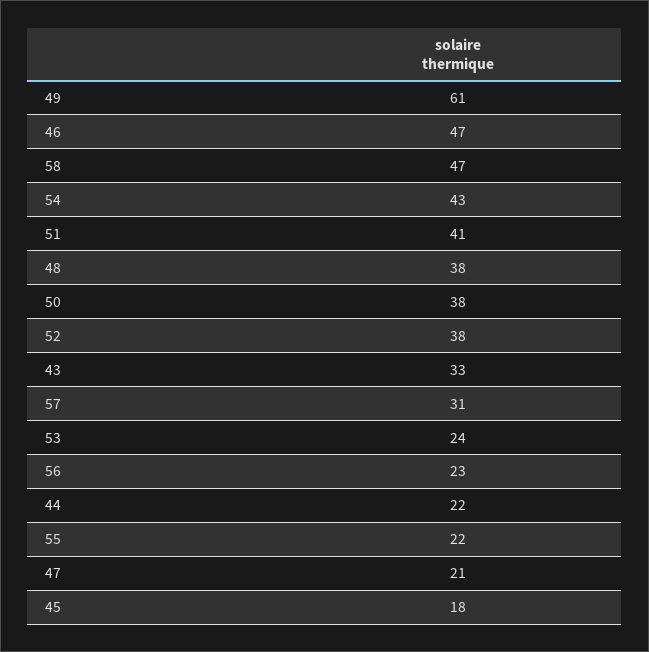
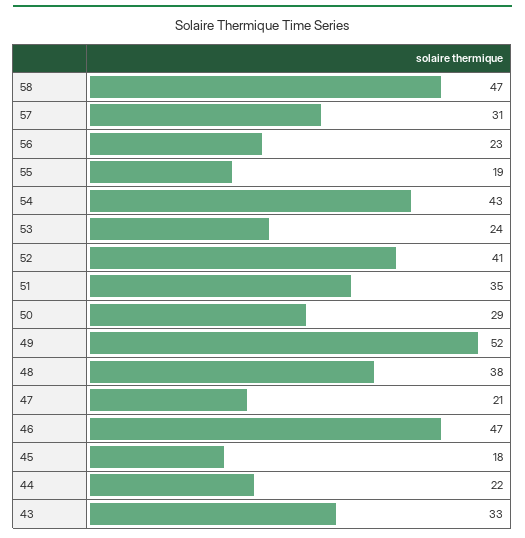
49: 61 -> 52
51: 41 -> 35
50: 38 -> 29
52: 38 -> 41
55: 22 -> 19

